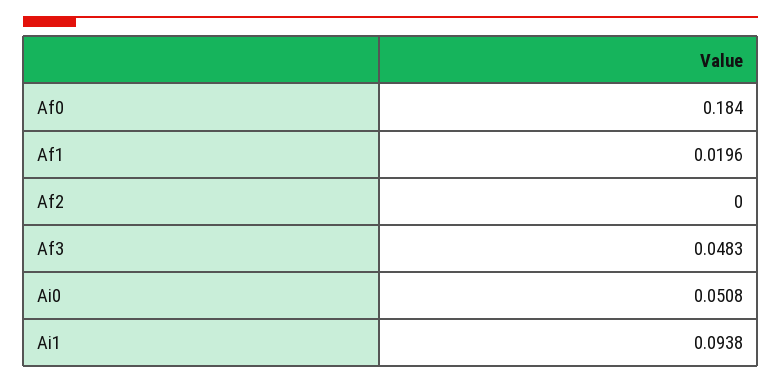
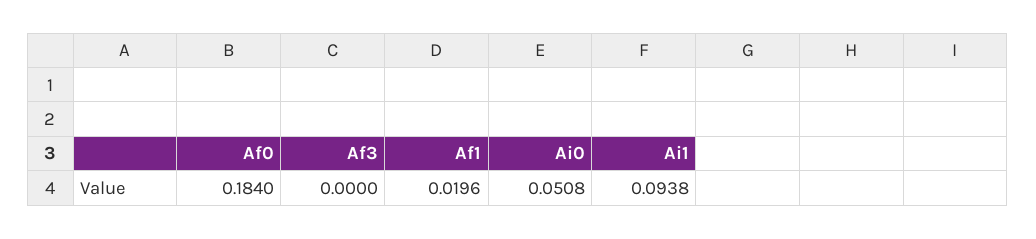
Af2: 0 -> none
Af3: 0.0483 -> 0

